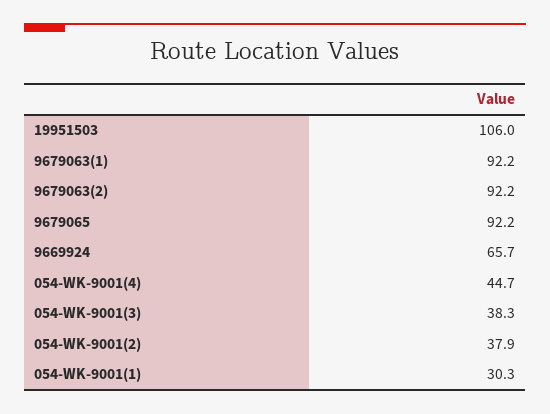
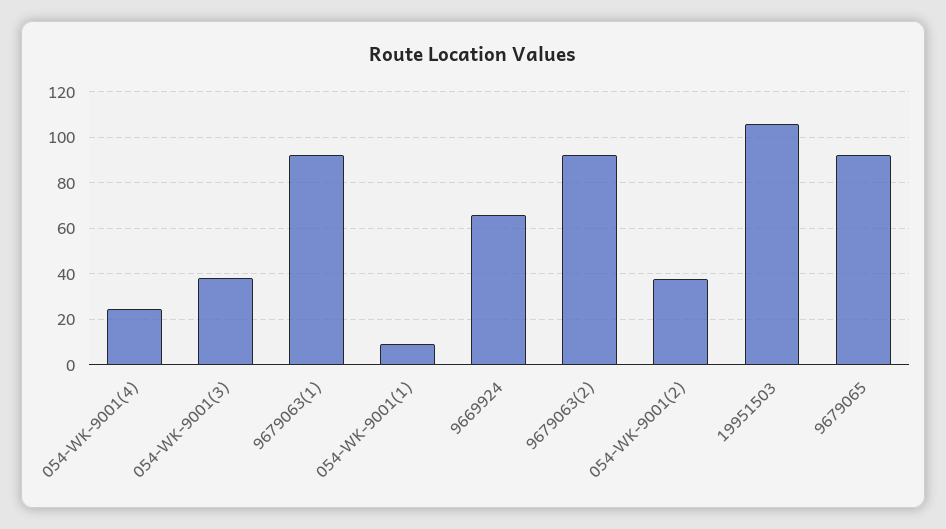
054-WK-9001(4): 44.7 -> 25
054-WK-9001(1): 30.3 -> 10

